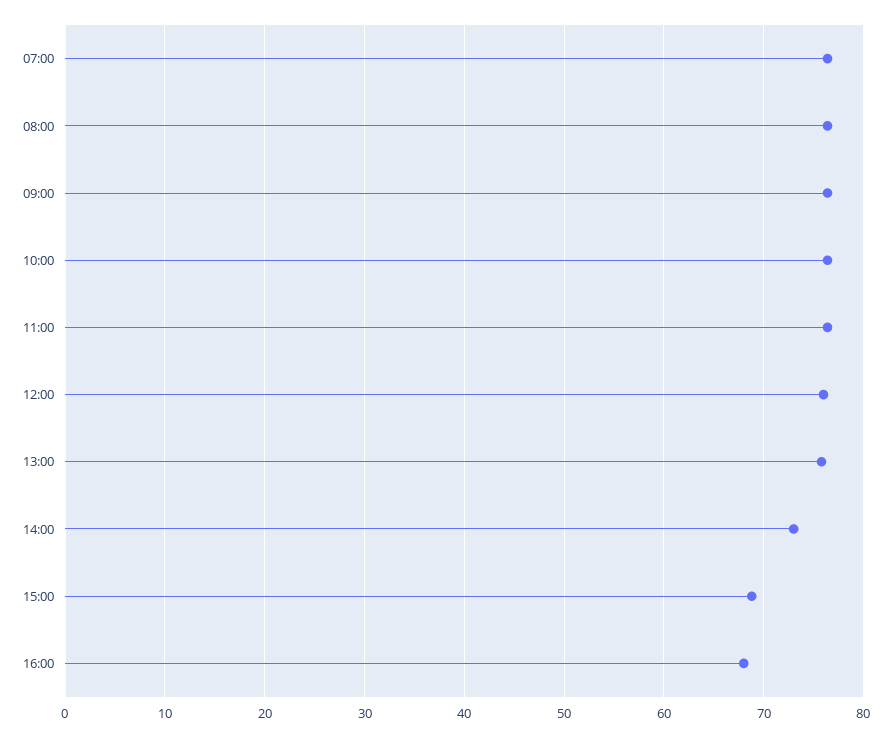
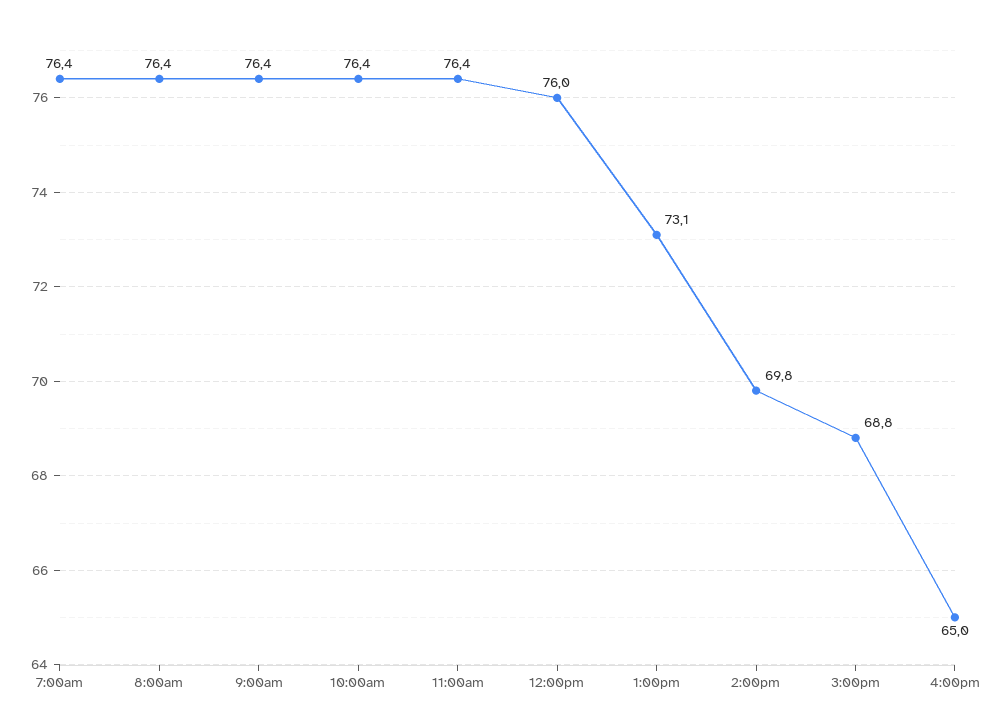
13:00: 76 -> 73.1
14:00: 73 -> 69.8
16:00: 68 -> 65

